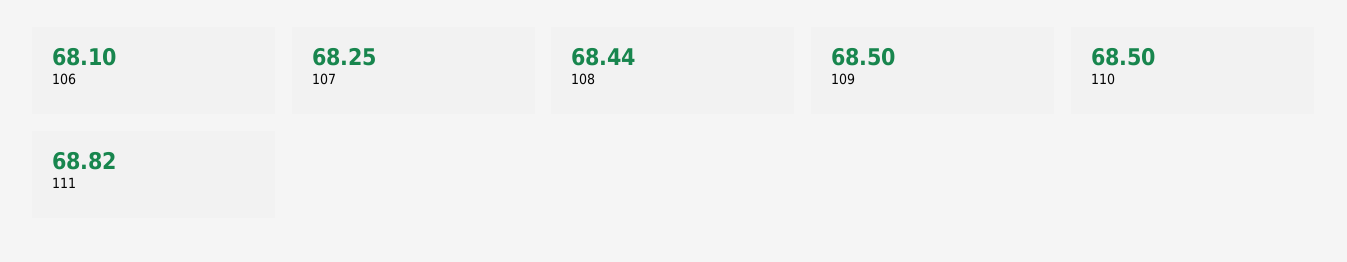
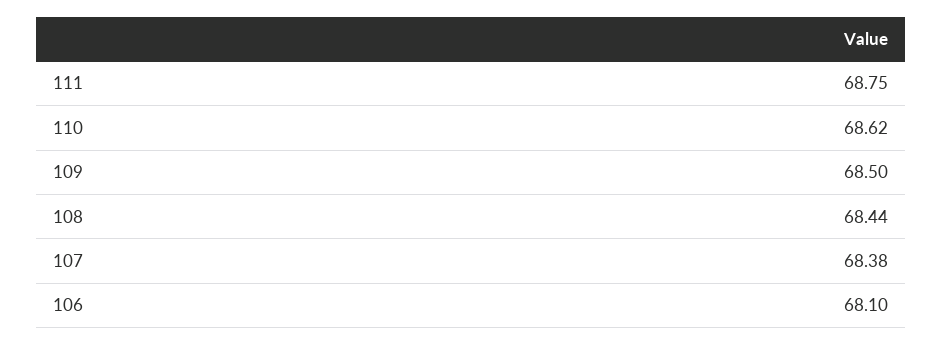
107: 68.25 -> 68.38
110: 68.5 -> 68.62
111: 68.82 -> 68.75

